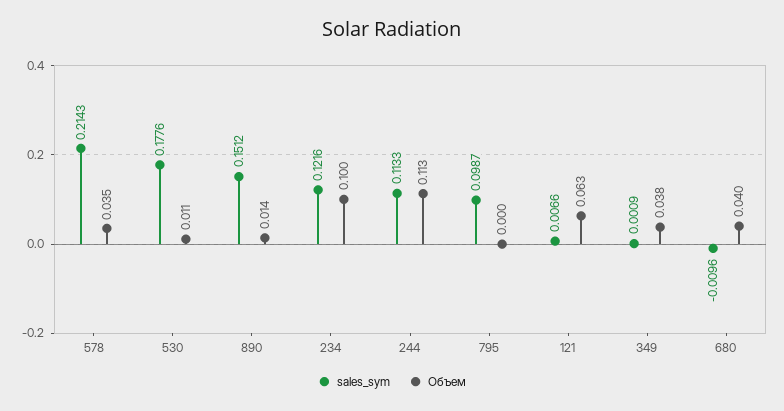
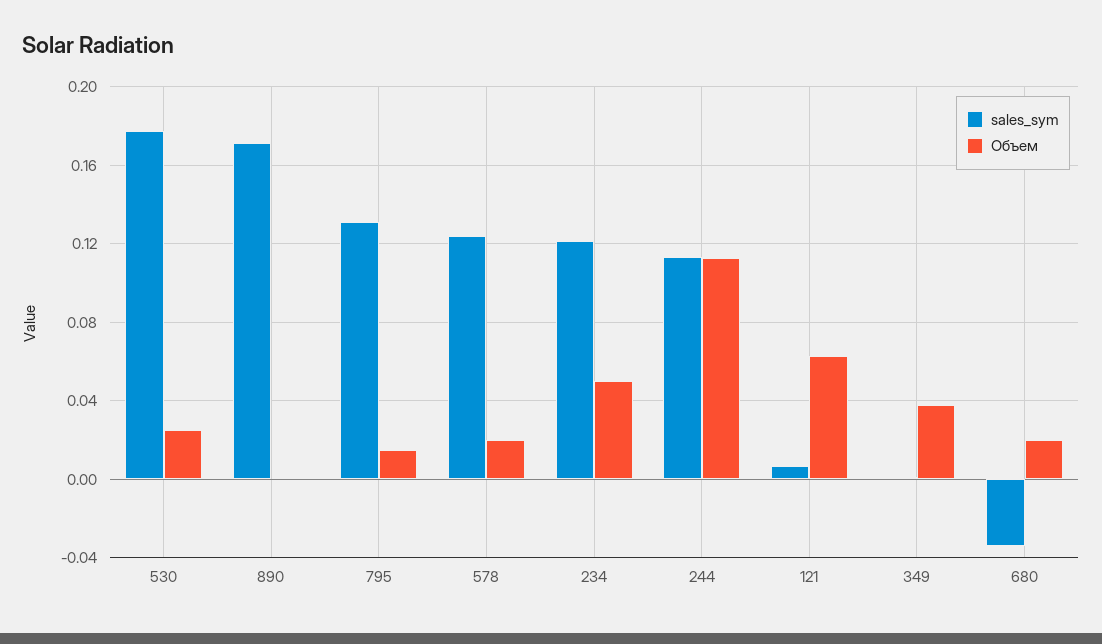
sales_sym, 578: 0.2143 -> 0.125
Объем, 578: 0.035 -> 0.02
Объем, 530: 0.011 -> 0.025
sales_sym, 890: 0.1512 -> 0.17
Объем, 890: 0.014 -> 0
Объем, 234: 0.1 -> 0.05
sales_sym, 795: 0.0987 -> 0.13
Объем, 795: 0 -> 0.015
sales_sym, 680: -0.0096 -> -0.035
Объем, 680: 0.04 -> 0.02

